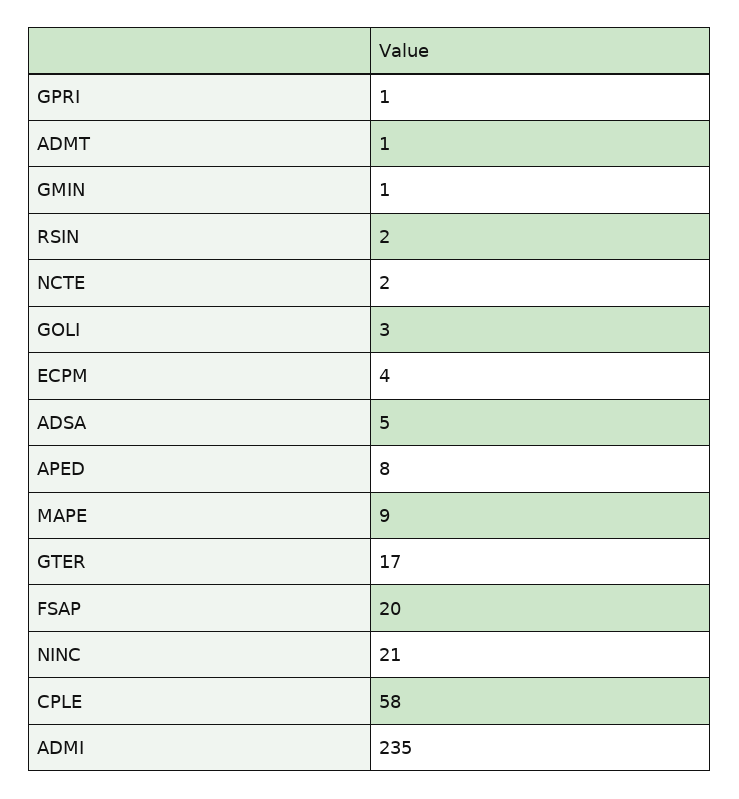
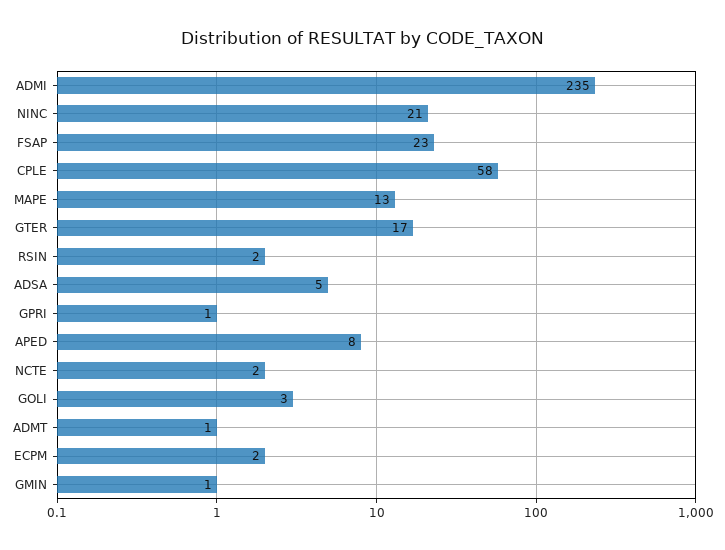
ECPM: 4 -> 2
MAPE: 9 -> 13
FSAP: 20 -> 23

